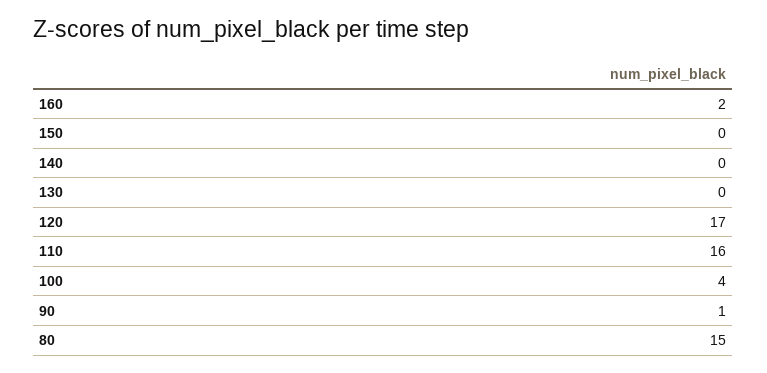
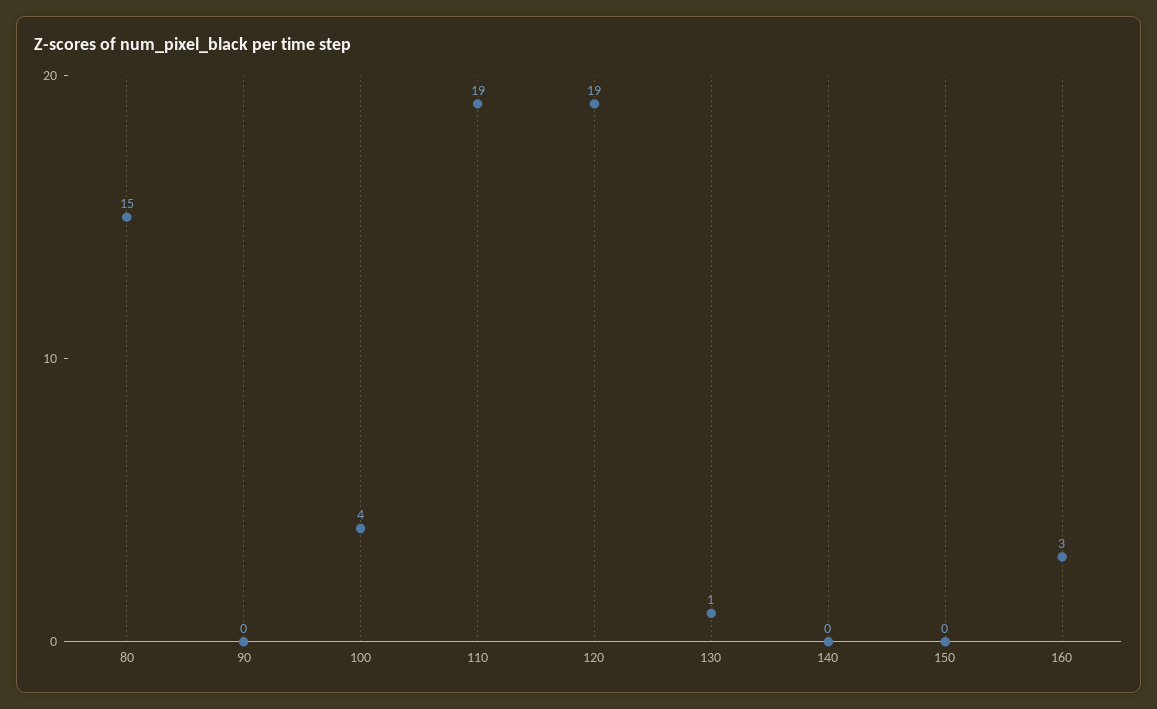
160: 2 -> 3
130: 0 -> 1
120: 17 -> 19
110: 16 -> 19
90: 1 -> 0

